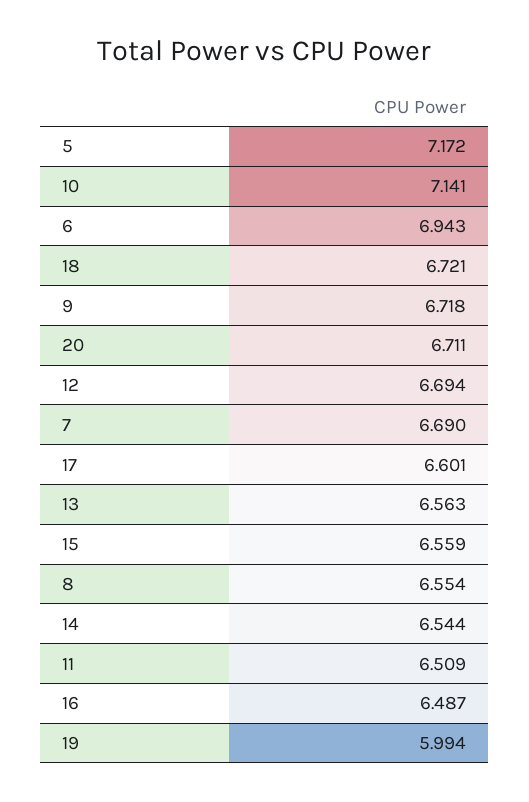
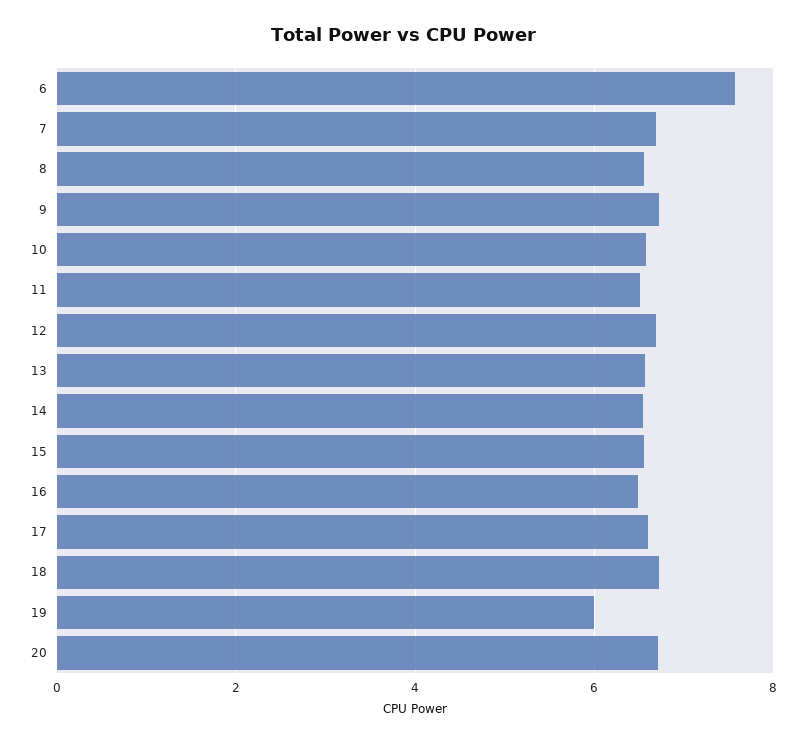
5: 7.172 -> none
10: 7.141 -> 6.6
6: 6.943 -> 7.6

